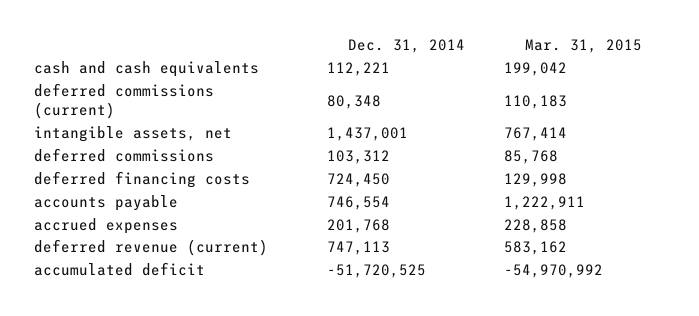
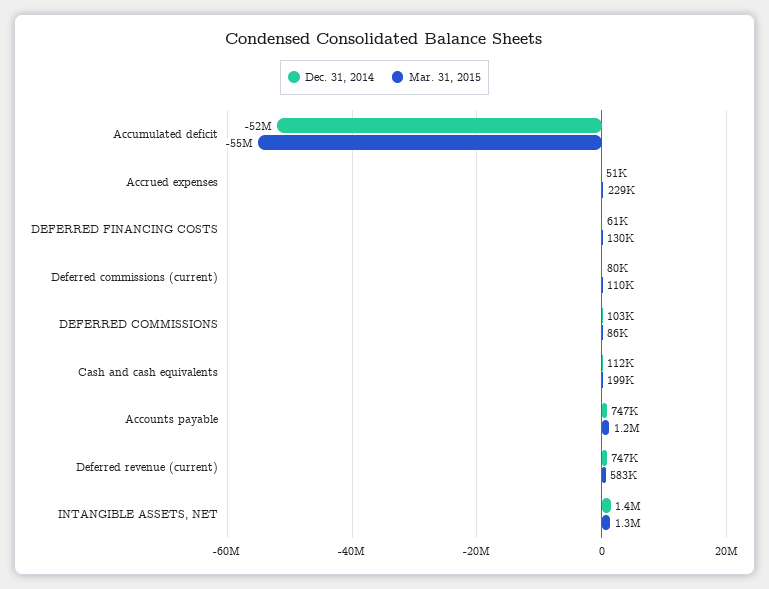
Mar. 31, 2015, intangible assets, net: 767414 -> 1300000
Dec. 31, 2014, deferred financing costs: 724450 -> 61000
Dec. 31, 2014, accrued expenses: 201768 -> 51000

